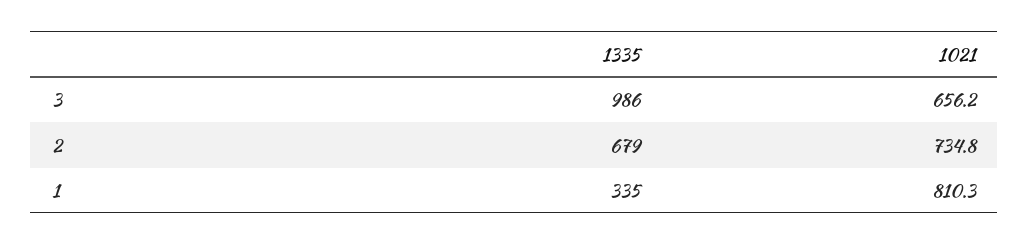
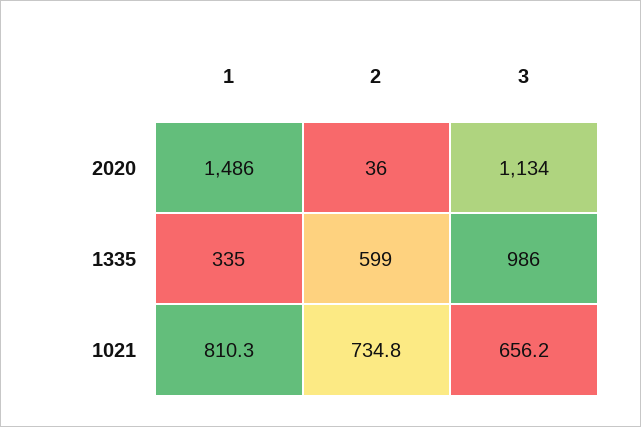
1335, 2: 679 -> 599
2020, 1: none -> 1486
2020, 2: none -> 36
2020, 3: none -> 1134

